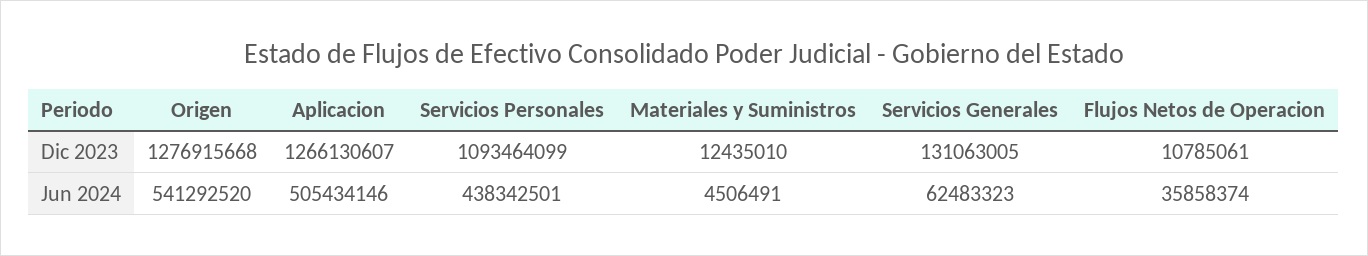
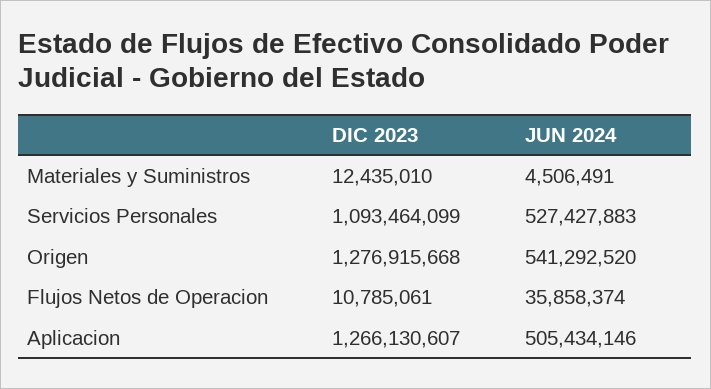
Servicios Generales, Dic 2023: 131063005 -> none
Servicios Personales, Jun 2024: 438342501 -> 527427883
Servicios Generales, Jun 2024: 62483323 -> none

